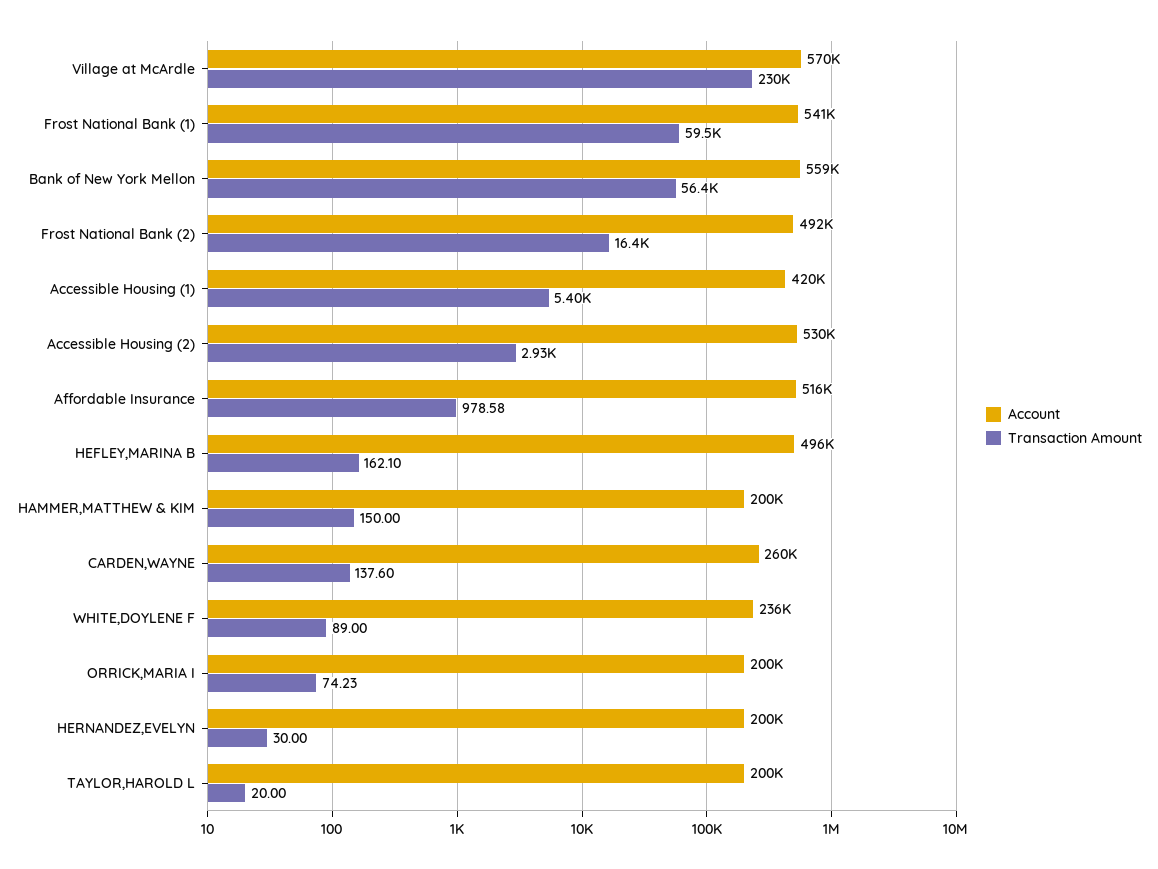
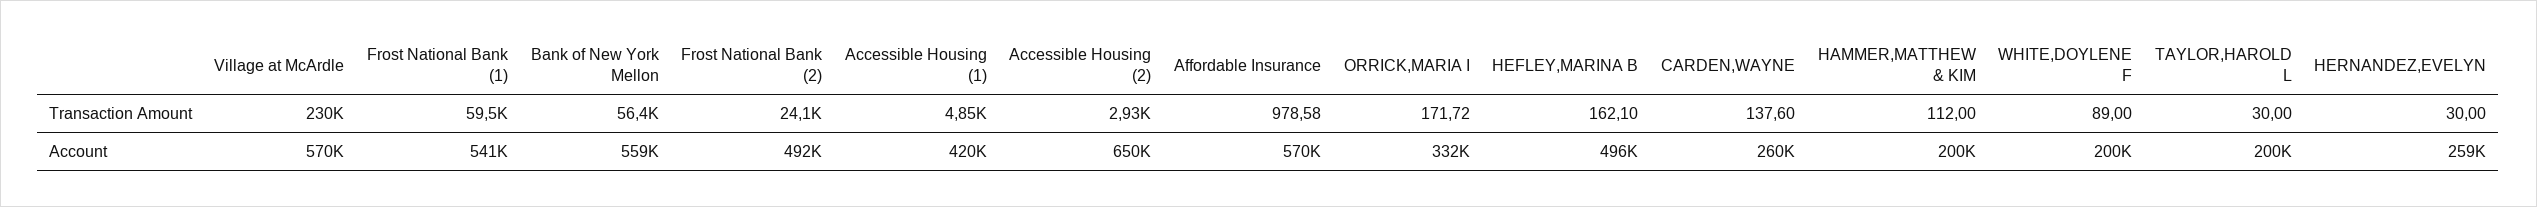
Transaction Amount, Frost National Bank (2): 16400 -> 24100
Transaction Amount, Accessible Housing (1): 5400 -> 4850
Account, Accessible Housing (2): 530000 -> 650000
Account, Affordable Insurance: 516000 -> 570000
Transaction Amount, HAMMER,MATTHEW & KIM: 150 -> 112
Account, WHITE,DOYLENE F: 236000 -> 200000
Account, ORRICK,MARIA I: 200000 -> 332000
Transaction Amount, ORRICK,MARIA I: 74.23 -> 171.72
Account, HERNANDEZ,EVELYN: 200000 -> 259000
Transaction Amount, TAYLOR,HAROLD L: 20 -> 30

